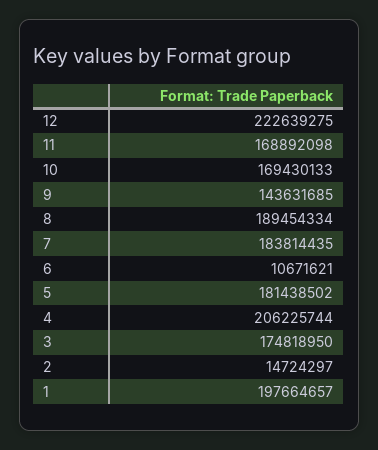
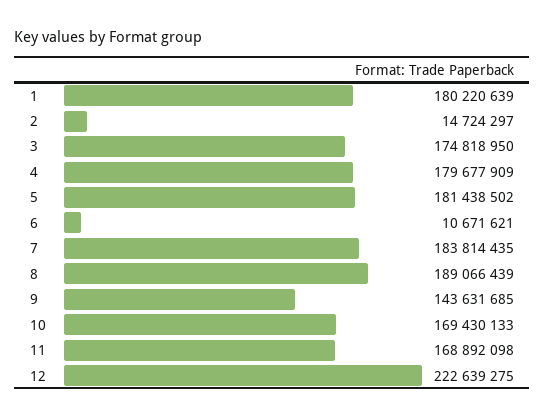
8: 189454334 -> 189066439
4: 206225744 -> 179677909
1: 197664657 -> 180220639

